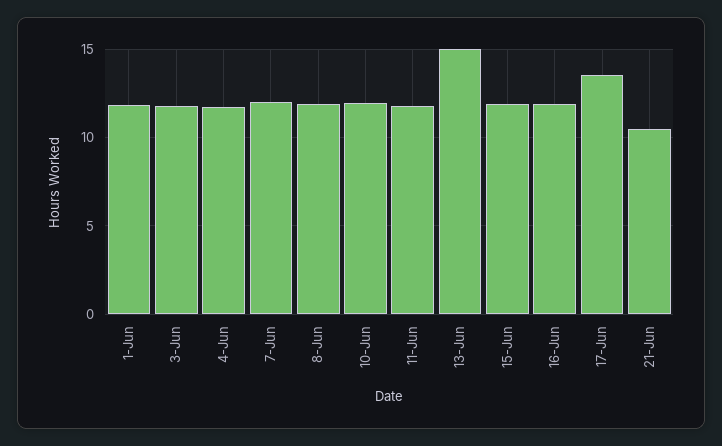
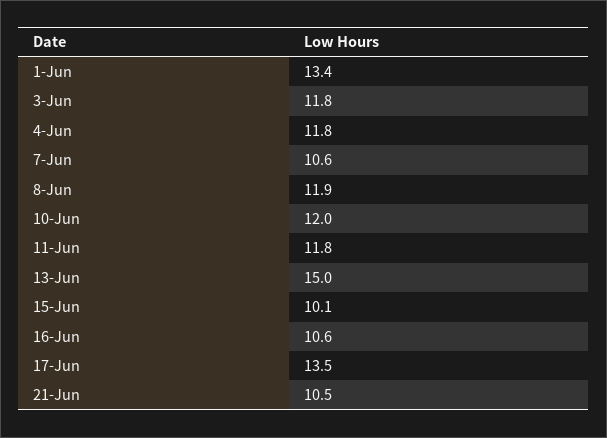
1-Jun: 12 -> 13.4
7-Jun: 12 -> 10.6
15-Jun: 12 -> 10.1
16-Jun: 12 -> 10.6

